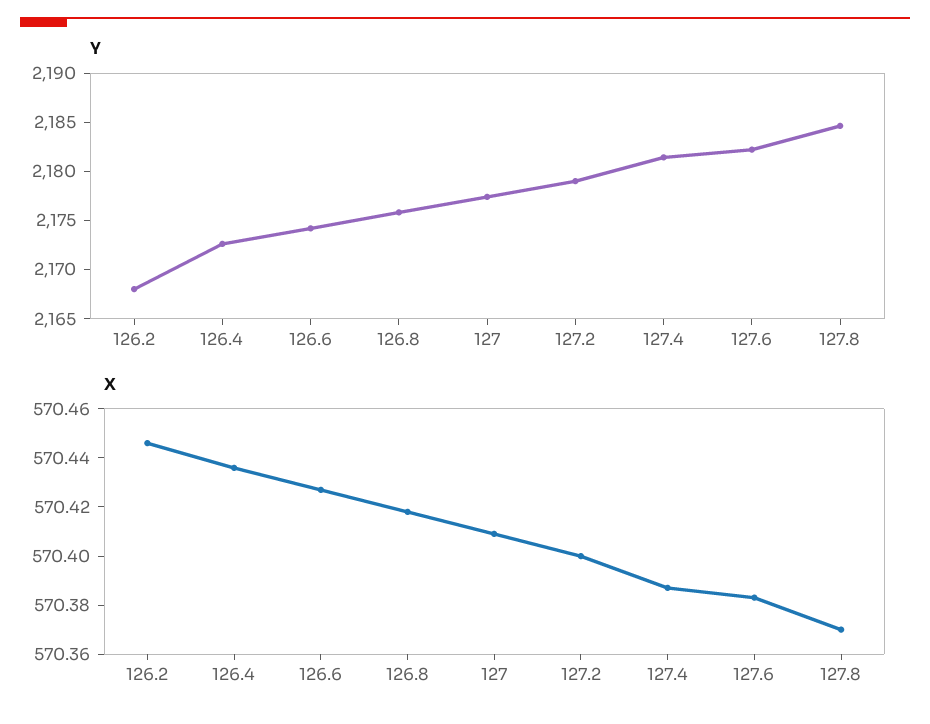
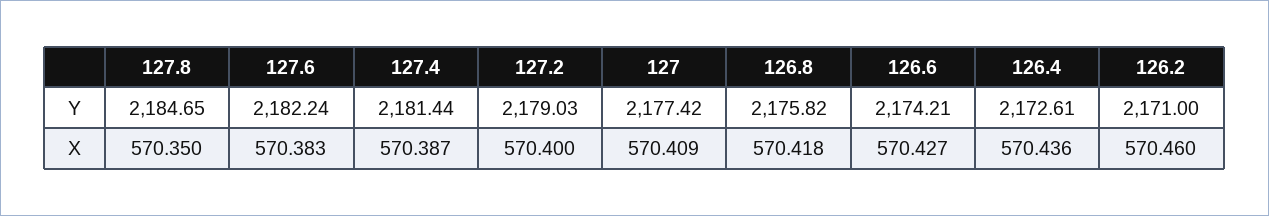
Y, 126.2: 2168 -> 2171
X, 126.2: 570.445 -> 570.46
X, 127.8: 570.37 -> 570.35

